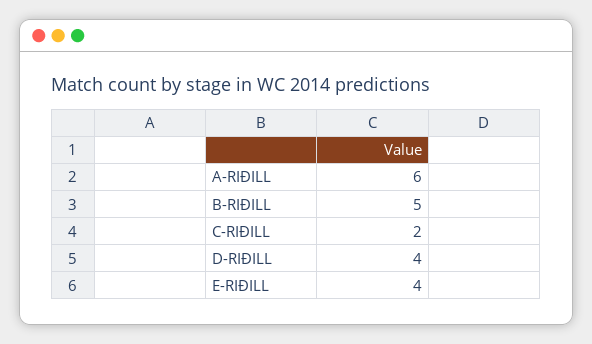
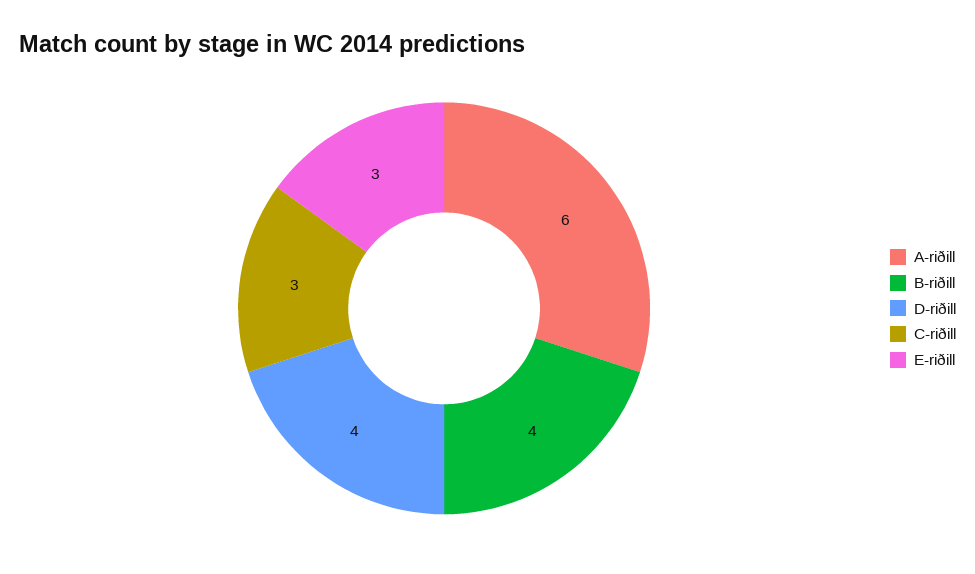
B-RIÐILL: 5 -> 4
C-RIÐILL: 2 -> 3
E-RIÐILL: 4 -> 3

